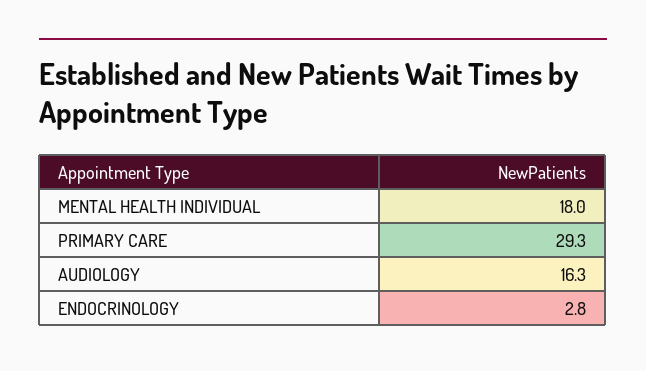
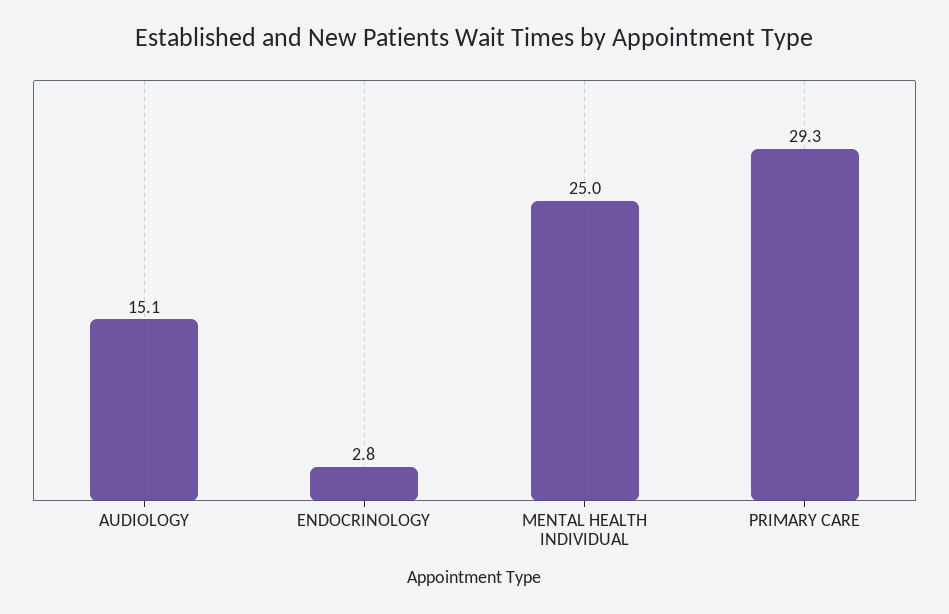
MENTAL HEALTH INDIVIDUAL: 18 -> 25
AUDIOLOGY: 16.3 -> 15.1

